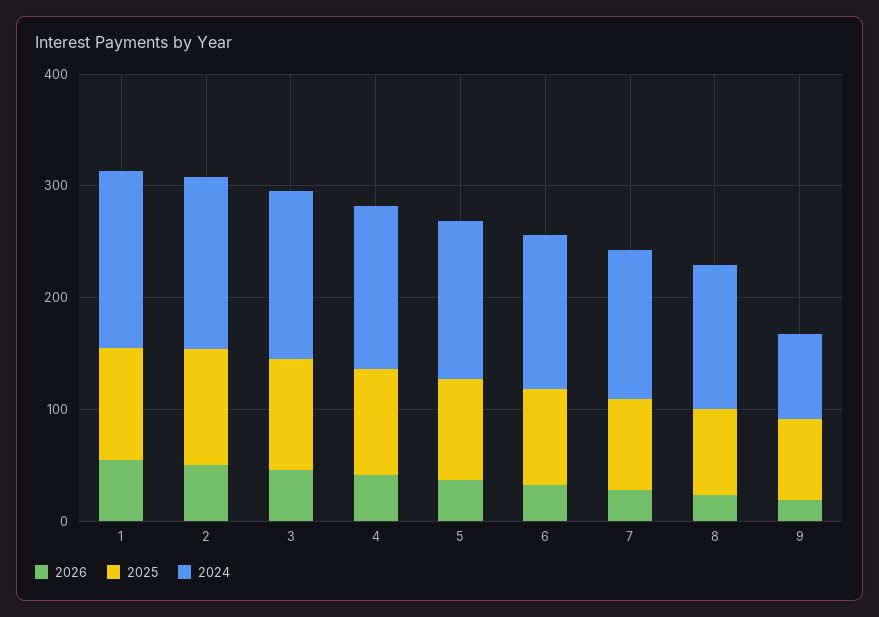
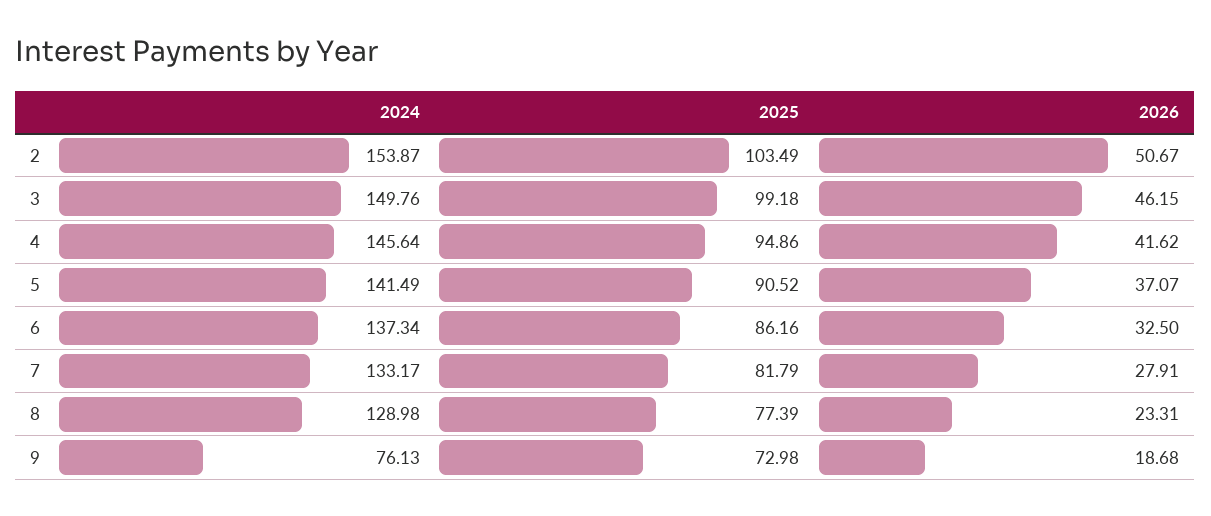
2026, 1: 60 -> none
2025, 1: 100 -> none
2024, 1: 160 -> none

